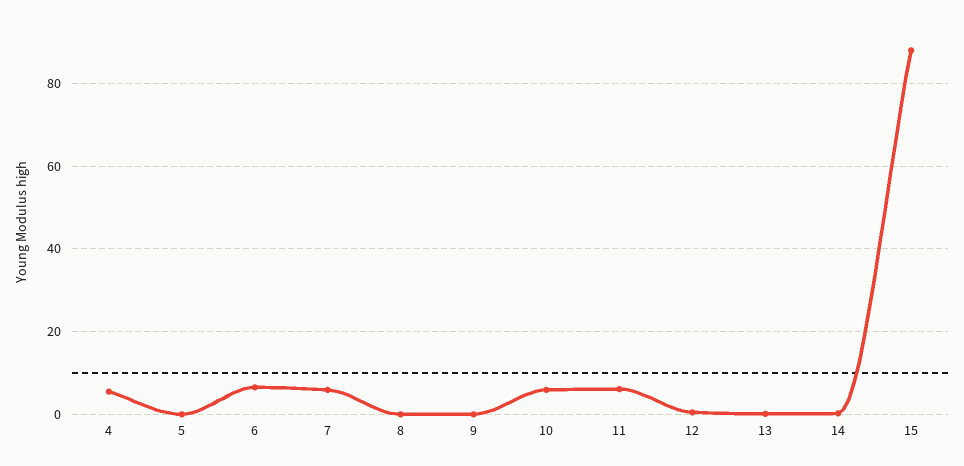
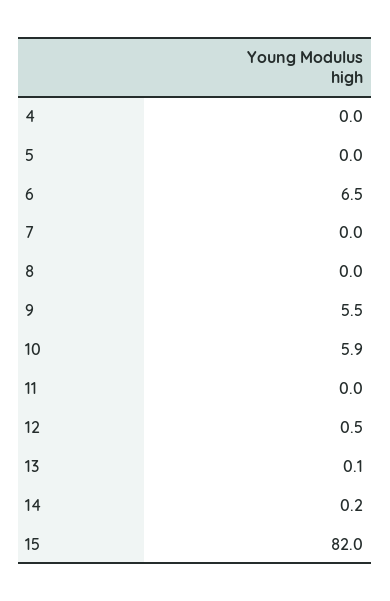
4: 6 -> 0
7: 6 -> 0
9: 0 -> 5.5
11: 6 -> 0
15: 88 -> 82

